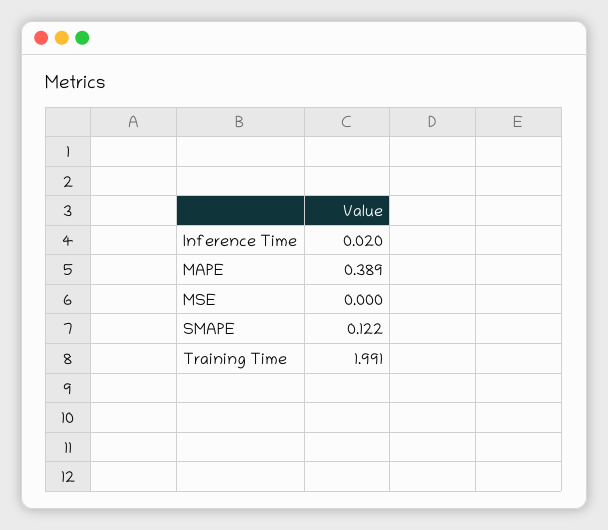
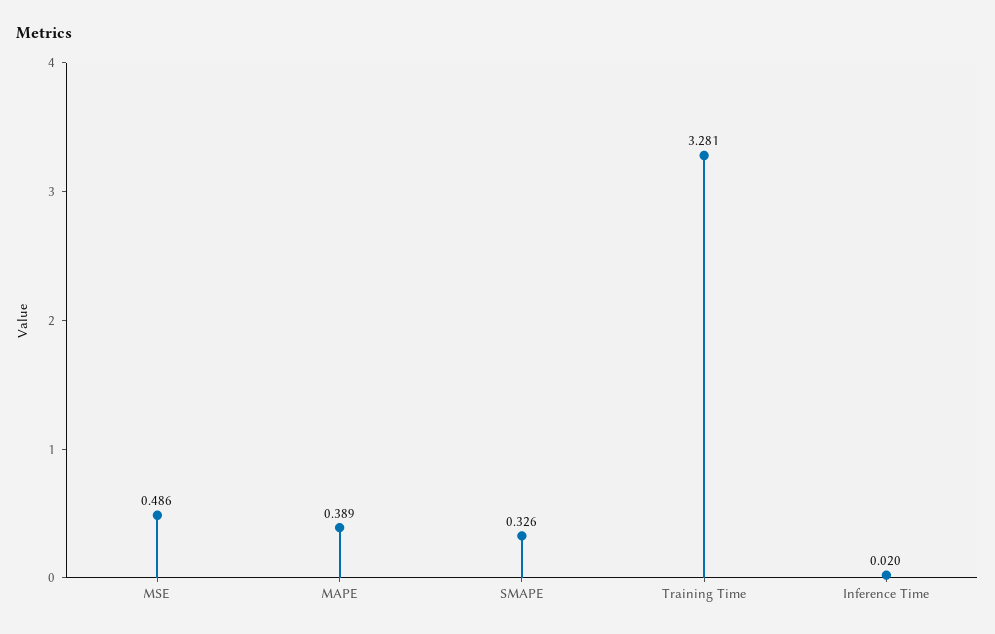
MSE: 0 -> 0.486
SMAPE: 0.122 -> 0.326
Training Time: 1.991 -> 3.281

